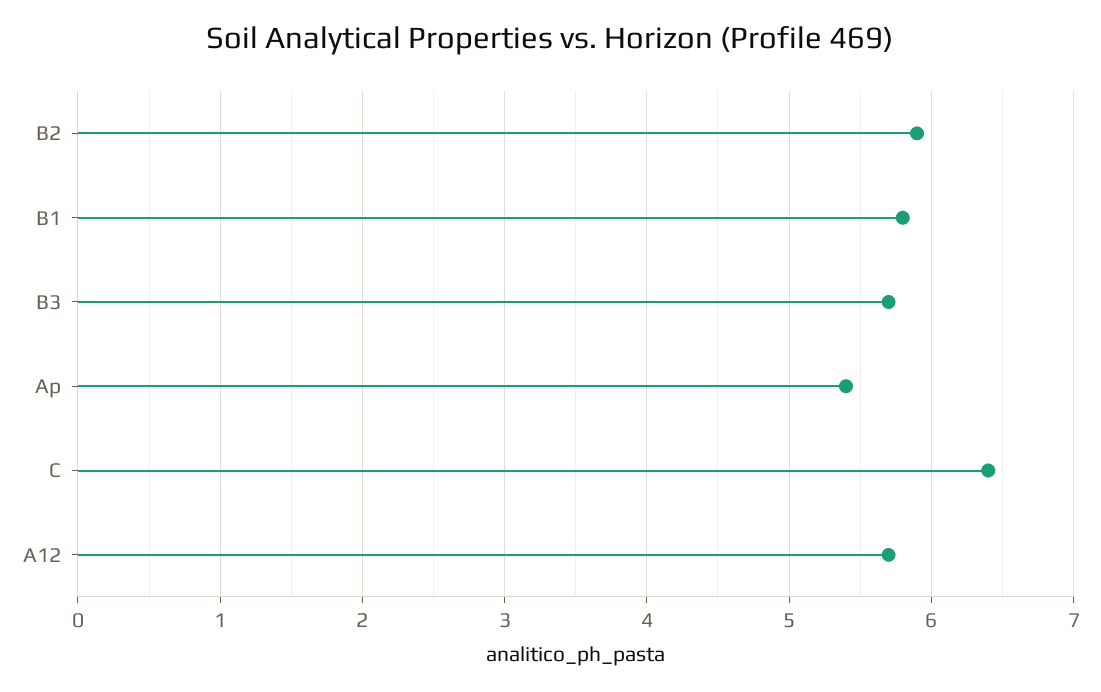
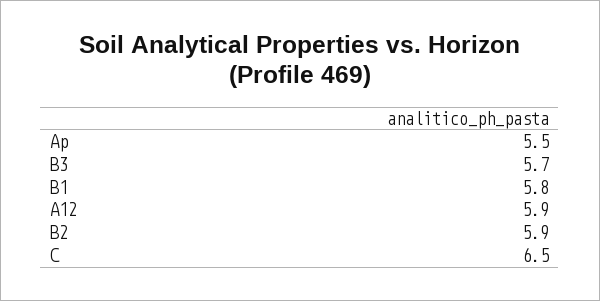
Ap: 5.4 -> 5.5
C: 6.4 -> 6.5
A12: 5.7 -> 5.9

